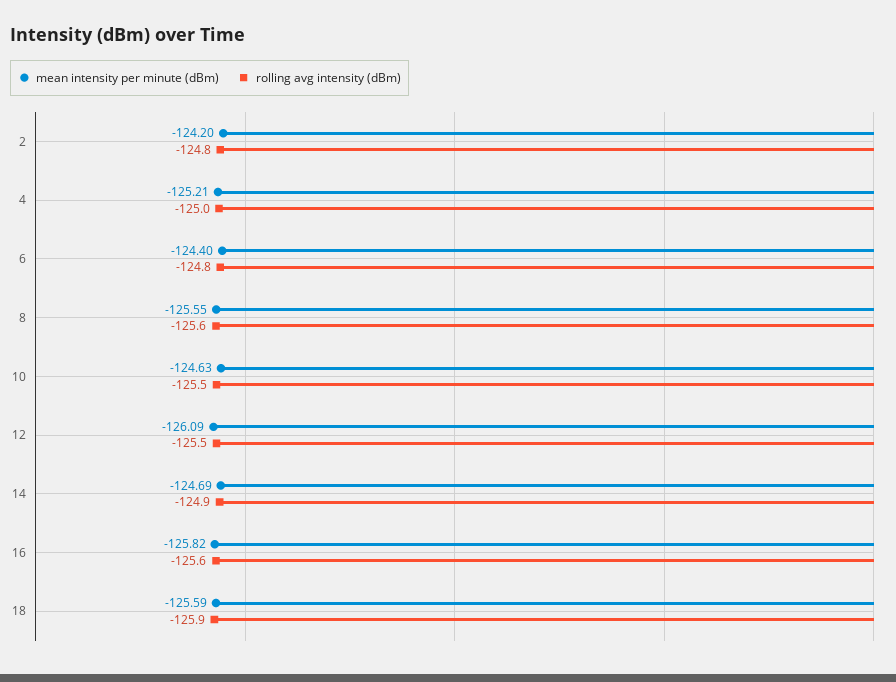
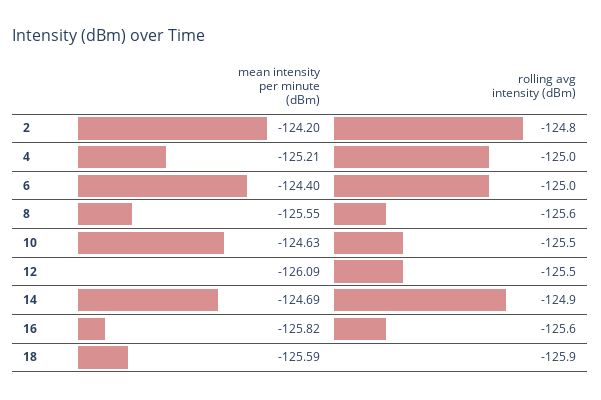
rolling avg intensity (dBm), 6: -124.8 -> -125

